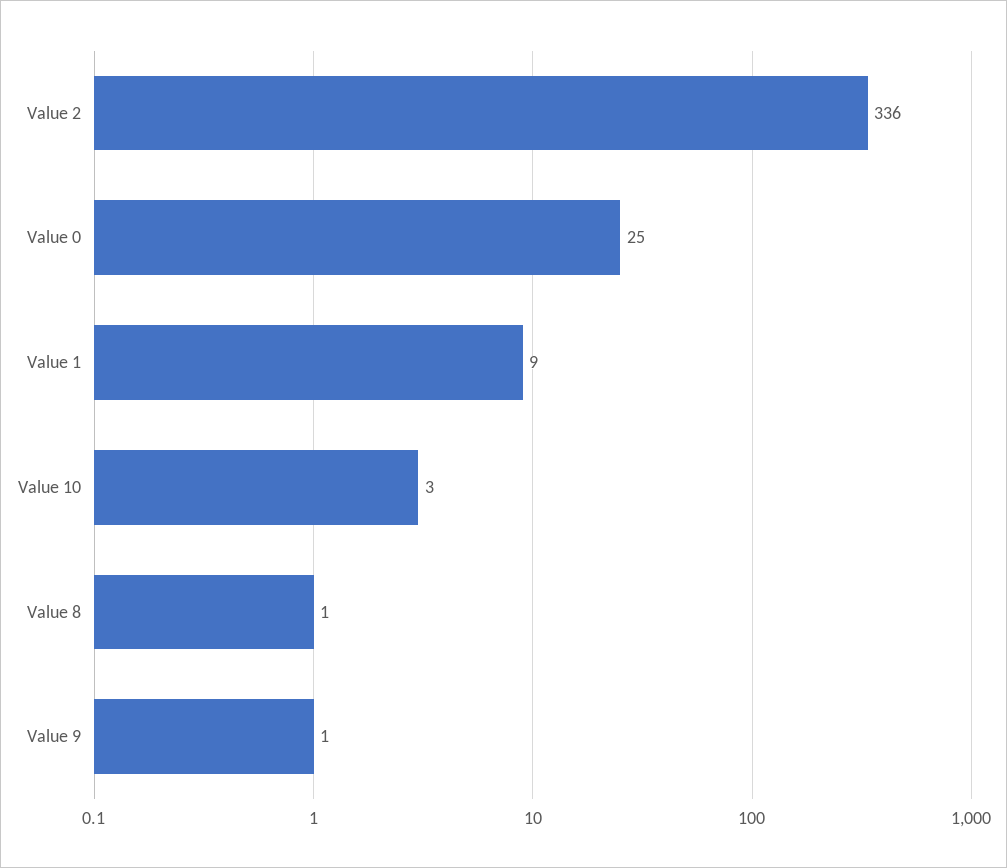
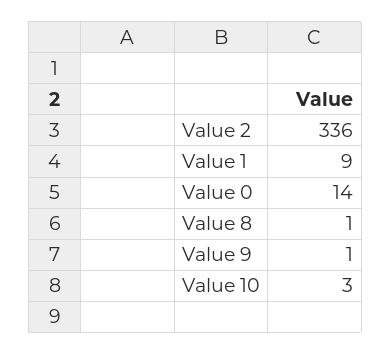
Value 0: 25 -> 14

